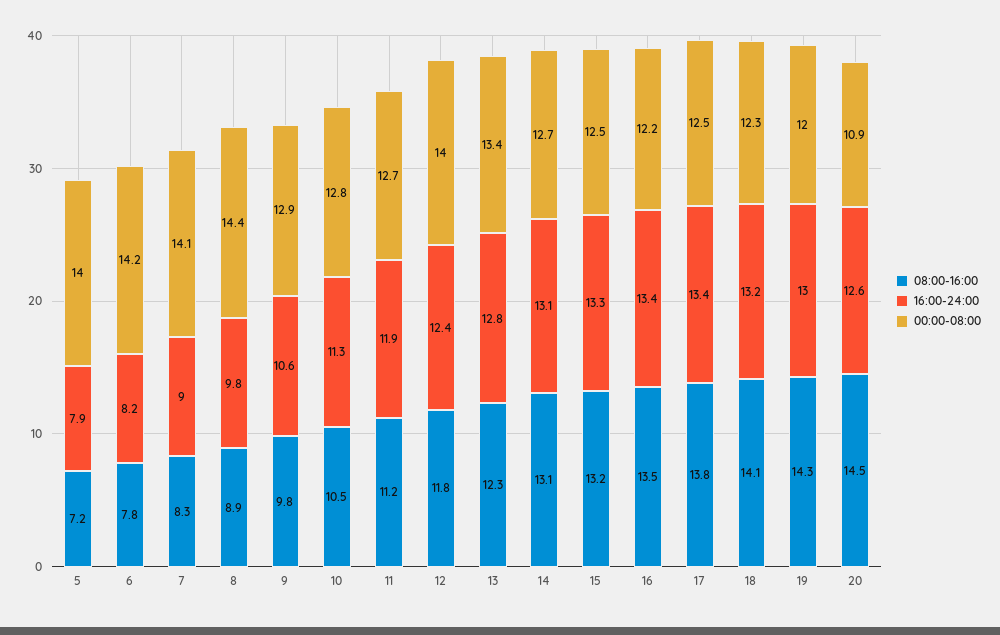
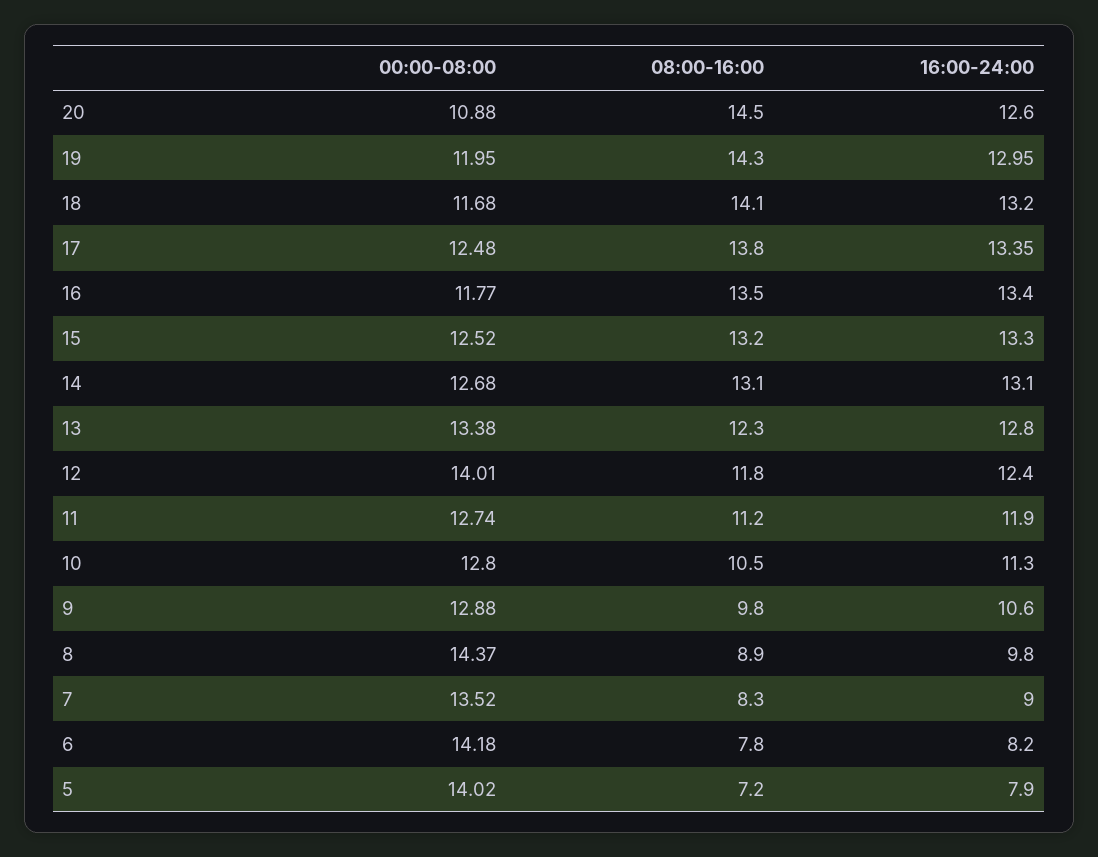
00:00-08:00, 7: 14.1 -> 13.52
00:00-08:00, 16: 12.2 -> 11.77
00:00-08:00, 18: 12.3 -> 11.68

